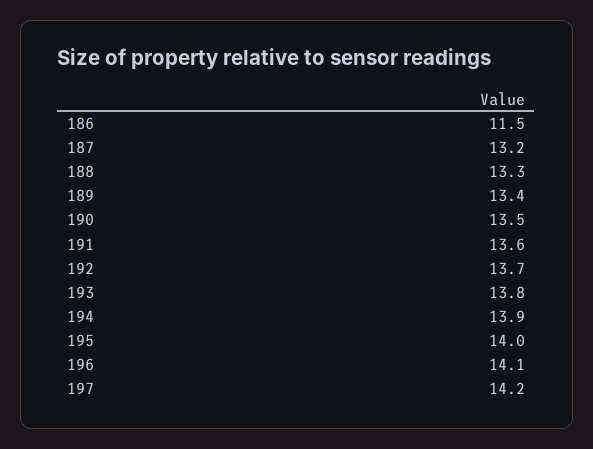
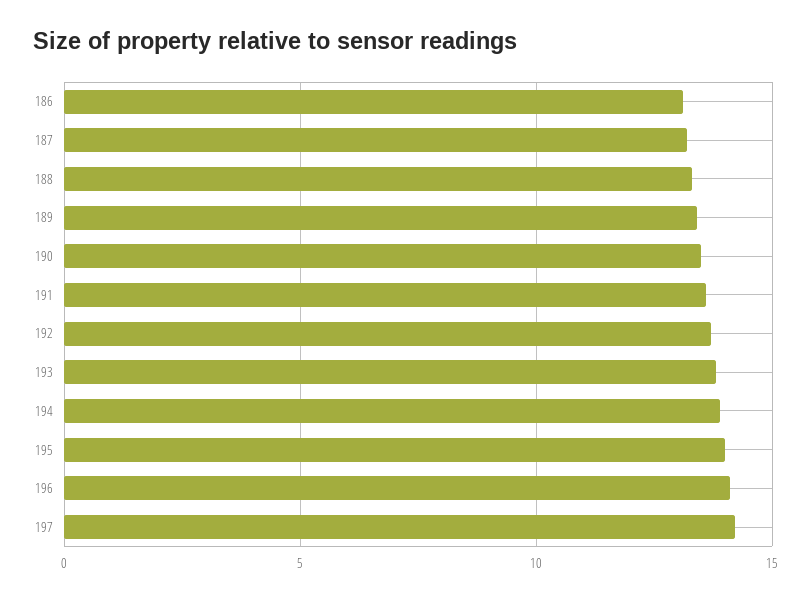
186: 11.5 -> 13

